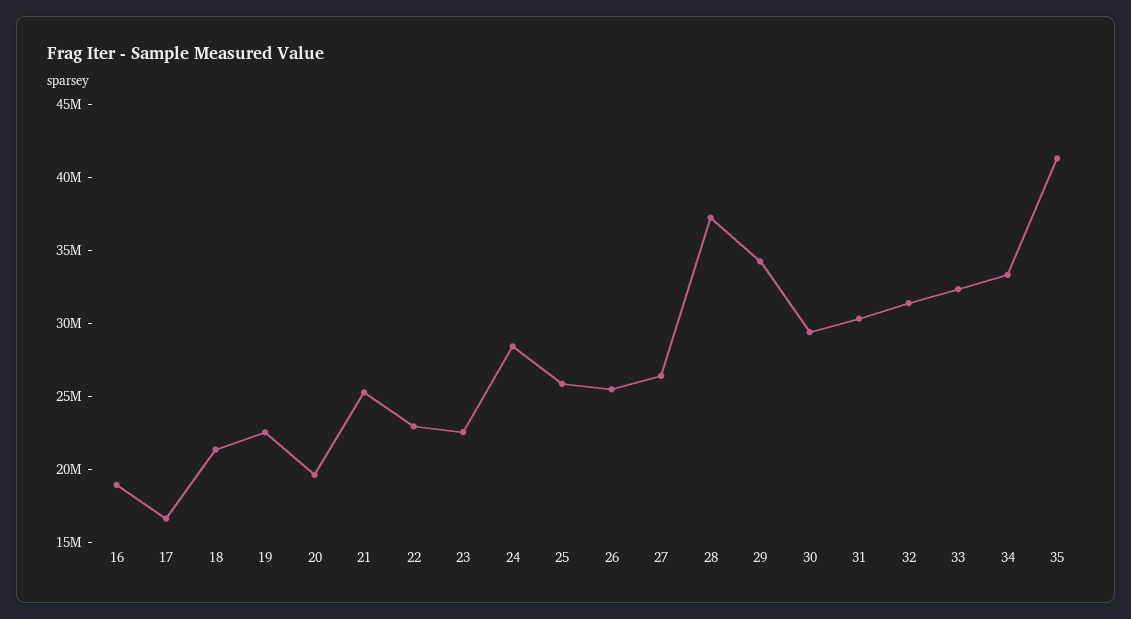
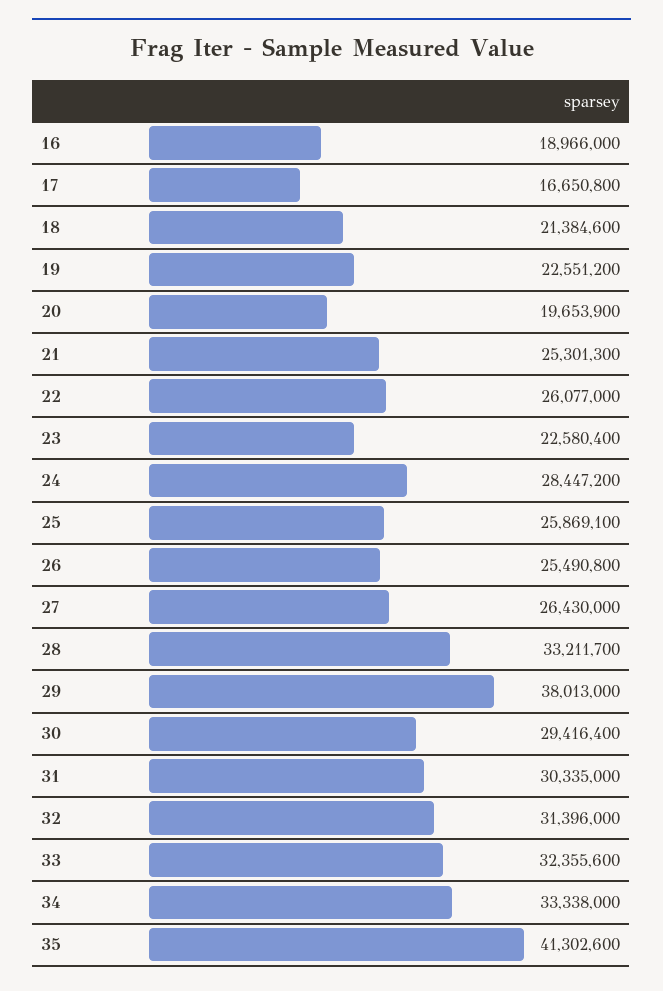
22: 23000000 -> 26077000
28: 37000000 -> 33211700
29: 34000000 -> 38013000

